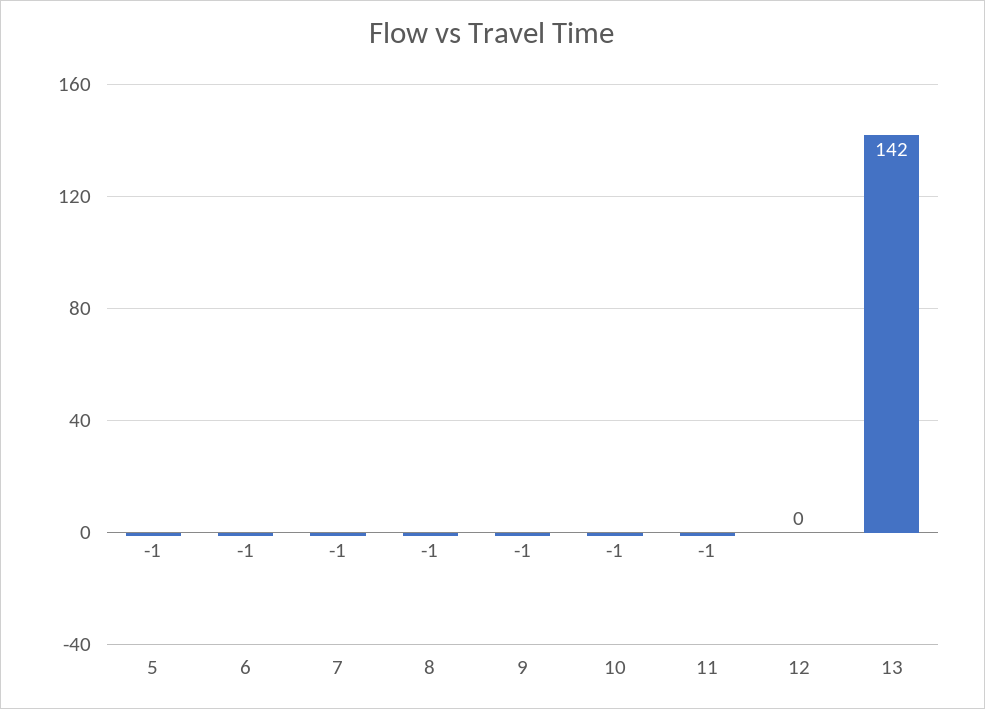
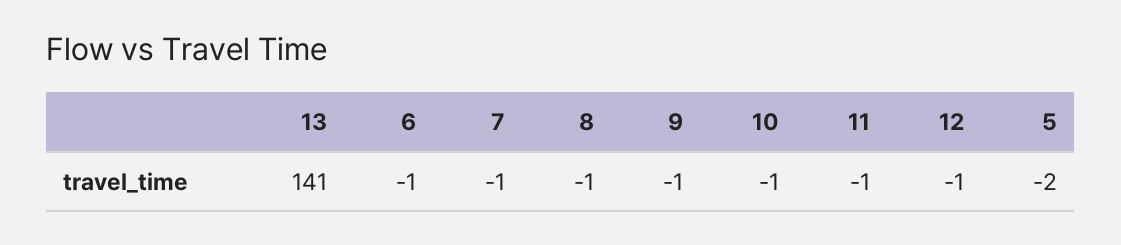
5: -1 -> -2
12: 0 -> -1
13: 142 -> 141

